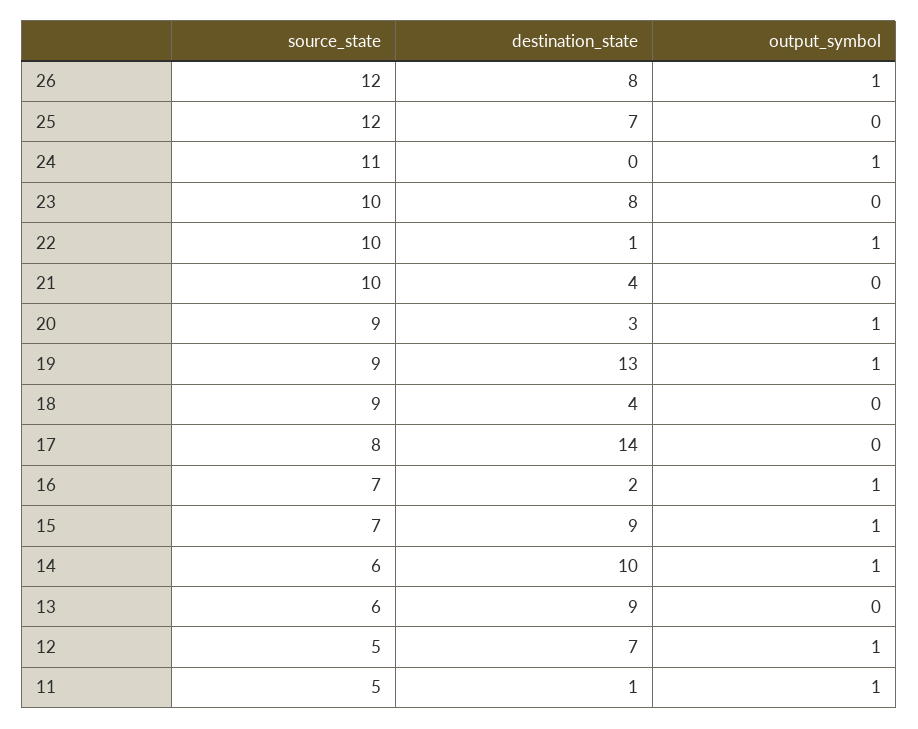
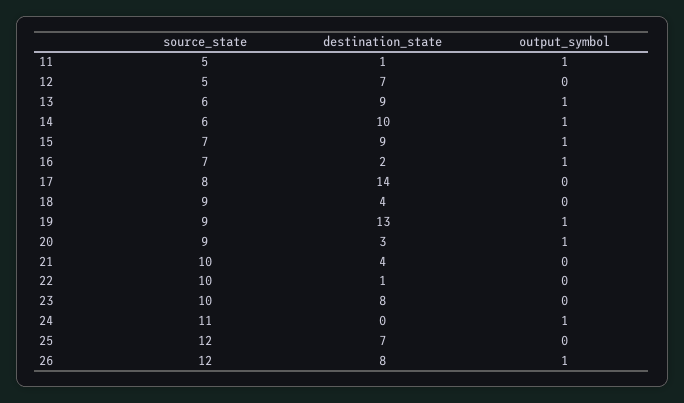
output_symbol, 22: 1 -> 0
output_symbol, 13: 0 -> 1
output_symbol, 12: 1 -> 0

